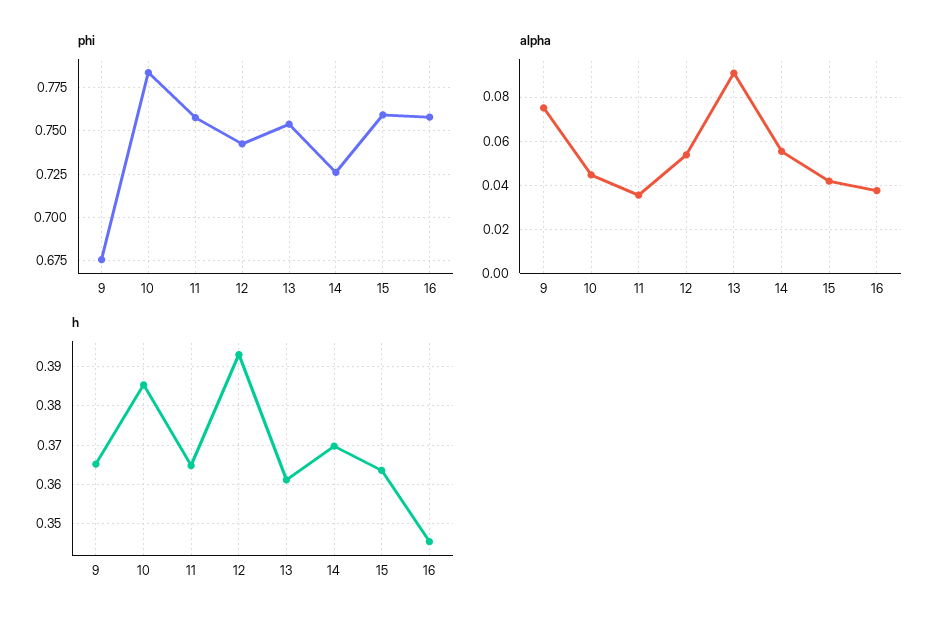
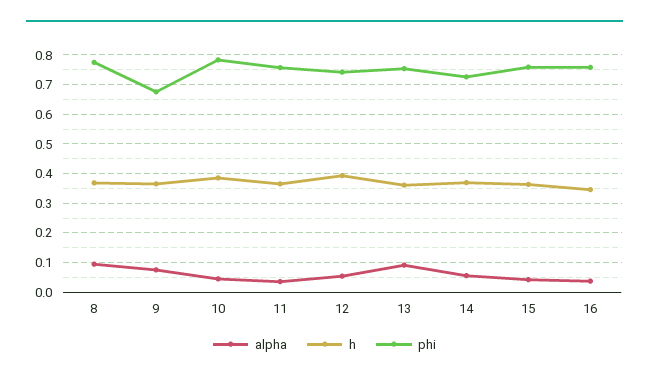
alpha, 8: none -> 0.1
h, 8: none -> 0.375
phi, 8: none -> 0.775

